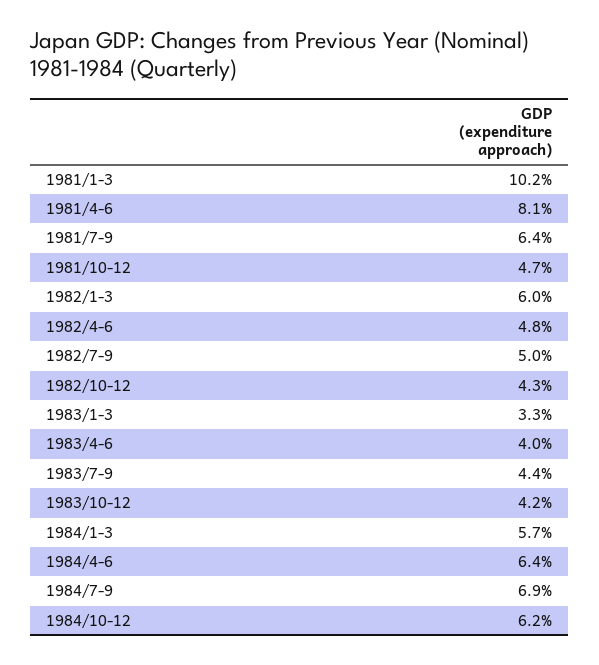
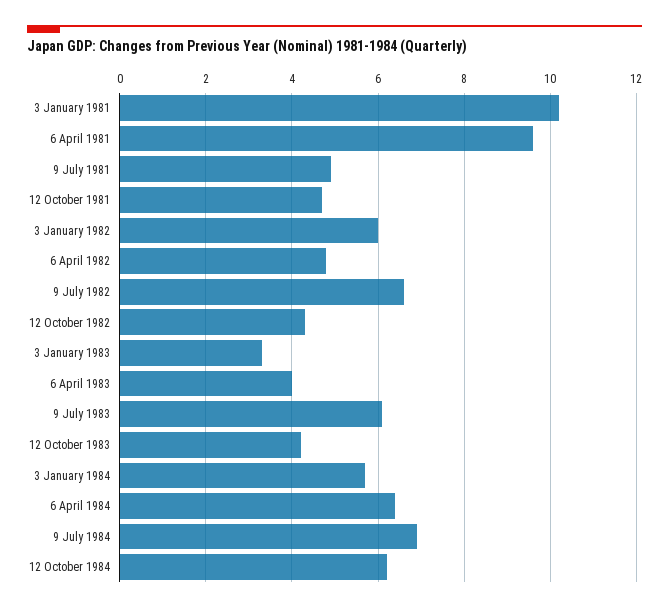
1981/4-6: 8.1 -> 9.5
1981/7-9: 6.4 -> 5
1982/7-9: 5 -> 6.5
1983/7-9: 4.4 -> 6

